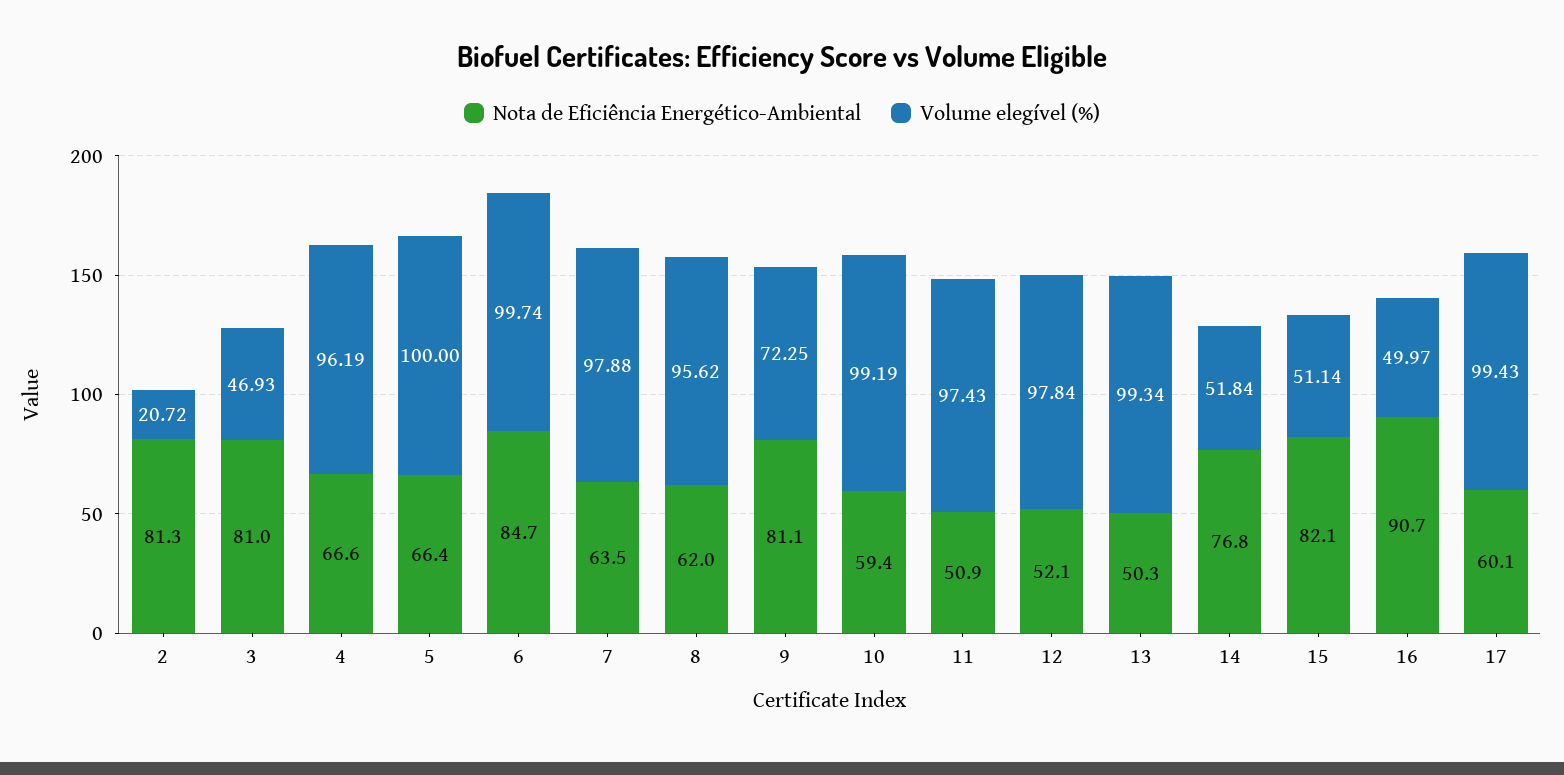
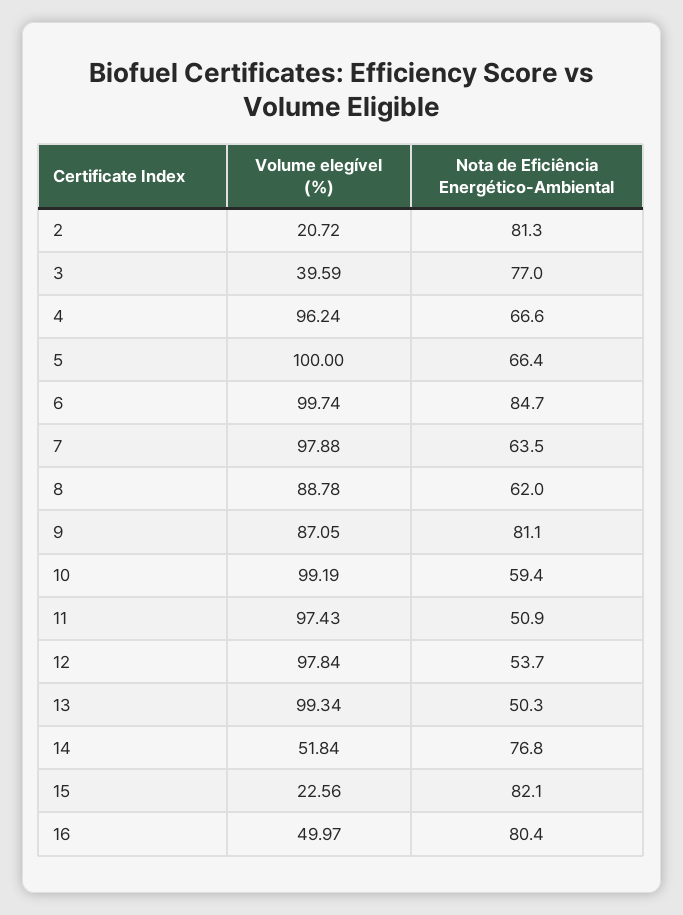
Nota de Eficiência Energético-Ambiental, 3: 81 -> 77
Volume elegível (%), 3: 46.93 -> 39.59
Volume elegível (%), 4: 96.19 -> 96.24
Volume elegível (%), 8: 95.62 -> 88.78
Volume elegível (%), 9: 72.25 -> 87.05
Nota de Eficiência Energético-Ambiental, 12: 52.1 -> 53.7
Volume elegível (%), 15: 51.14 -> 22.56
Nota de Eficiência Energético-Ambiental, 16: 90.7 -> 80.4
Nota de Eficiência Energético-Ambiental, 17: 60.1 -> none
Volume elegível (%), 17: 99.43 -> none

